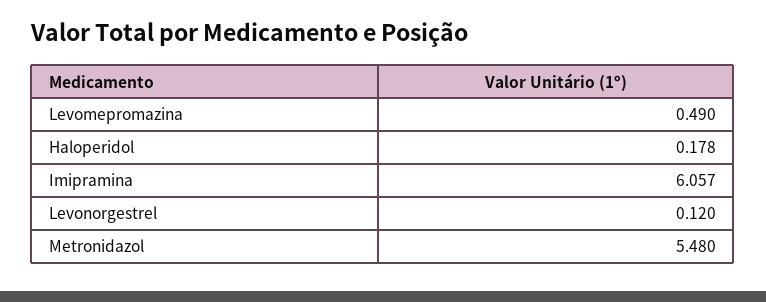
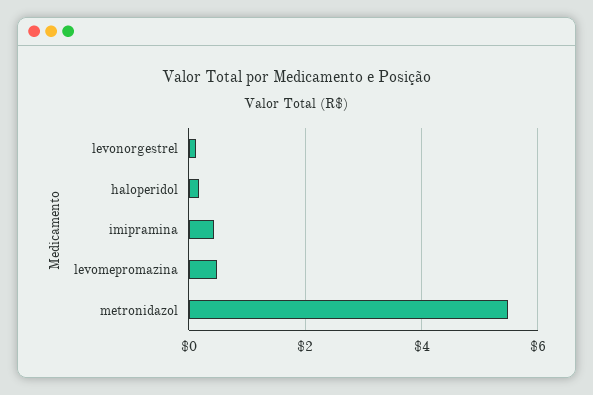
Imipramina: 6.057 -> 0.4

